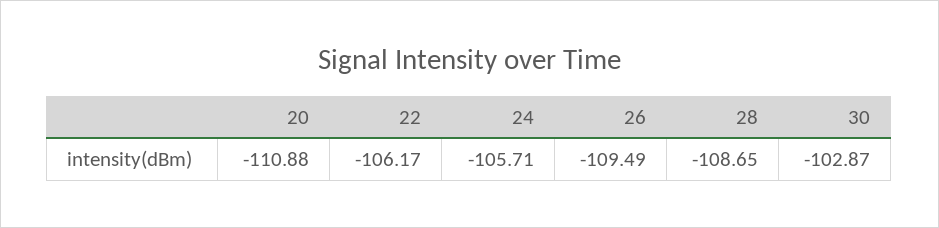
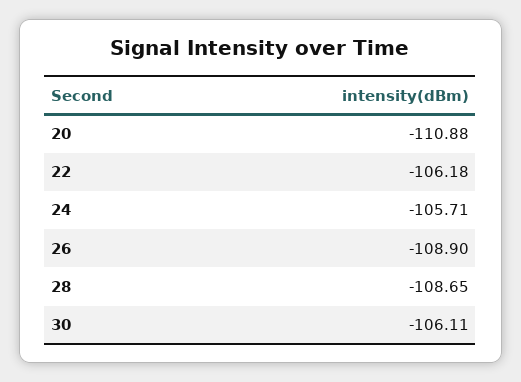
22: -106.17 -> -106.18
26: -109.49 -> -108.9
30: -102.87 -> -106.11

